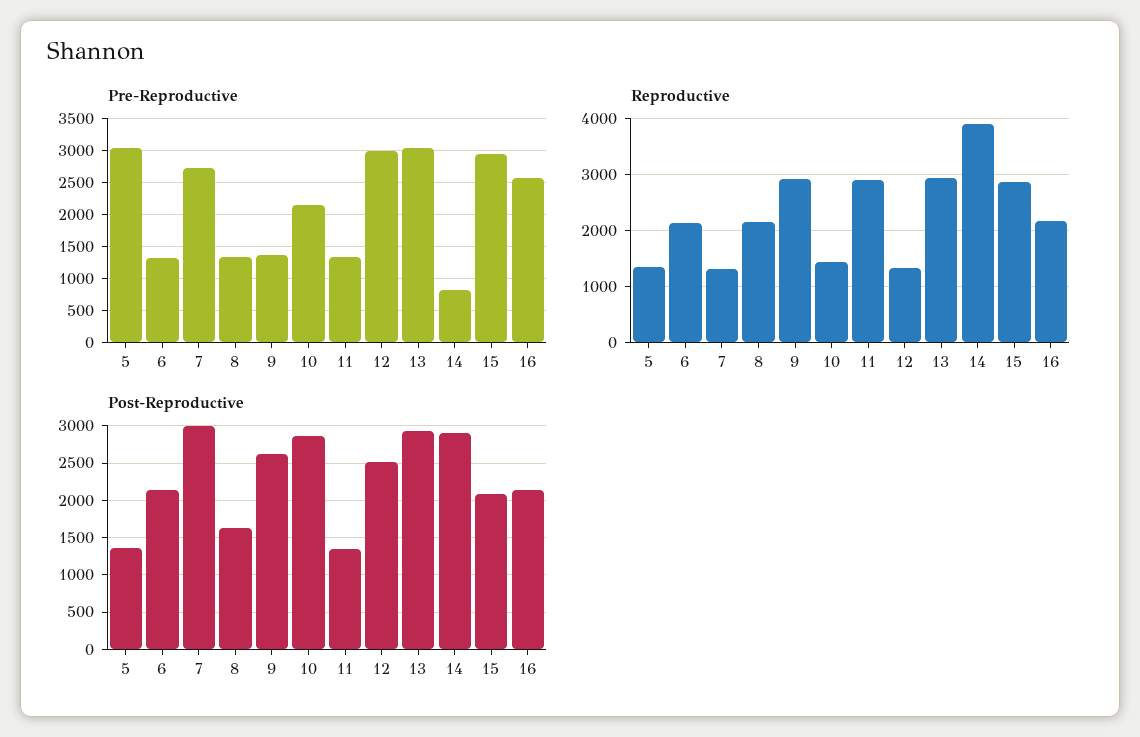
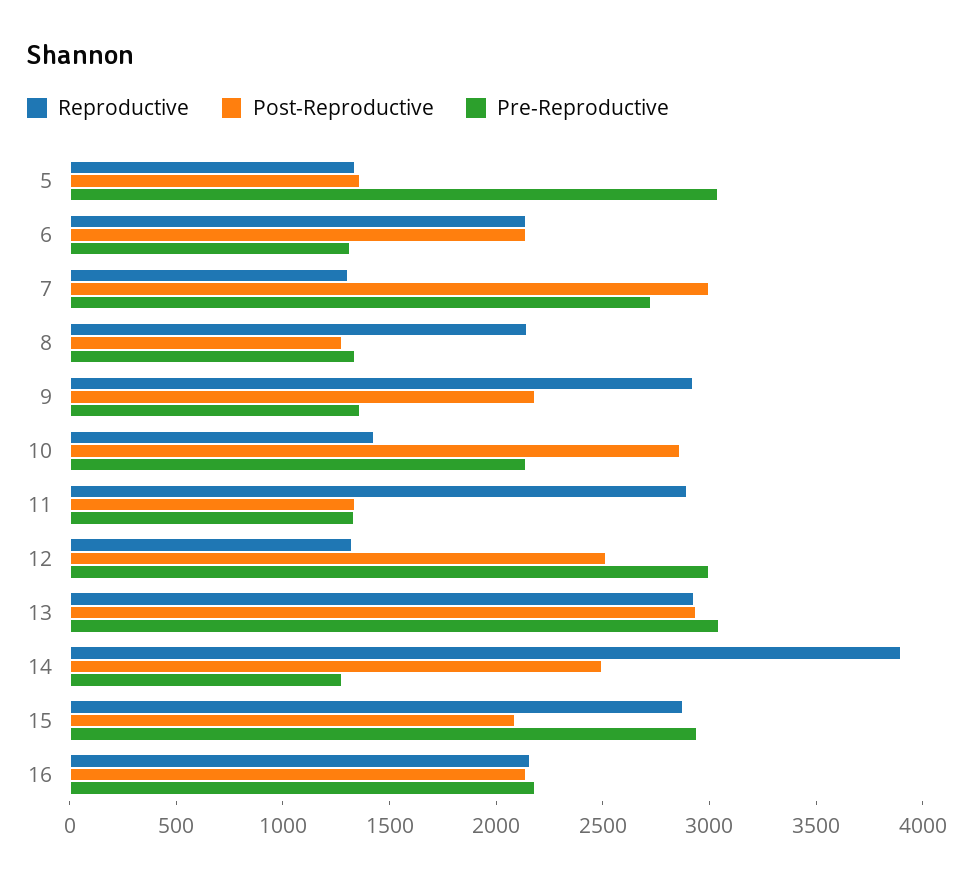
Pre-Reproductive, 14: 800 -> 1300
Pre-Reproductive, 16: 2600 -> 2200
Post-Reproductive, 8: 1600 -> 1300
Post-Reproductive, 9: 2600 -> 2200
Post-Reproductive, 14: 2900 -> 2500

